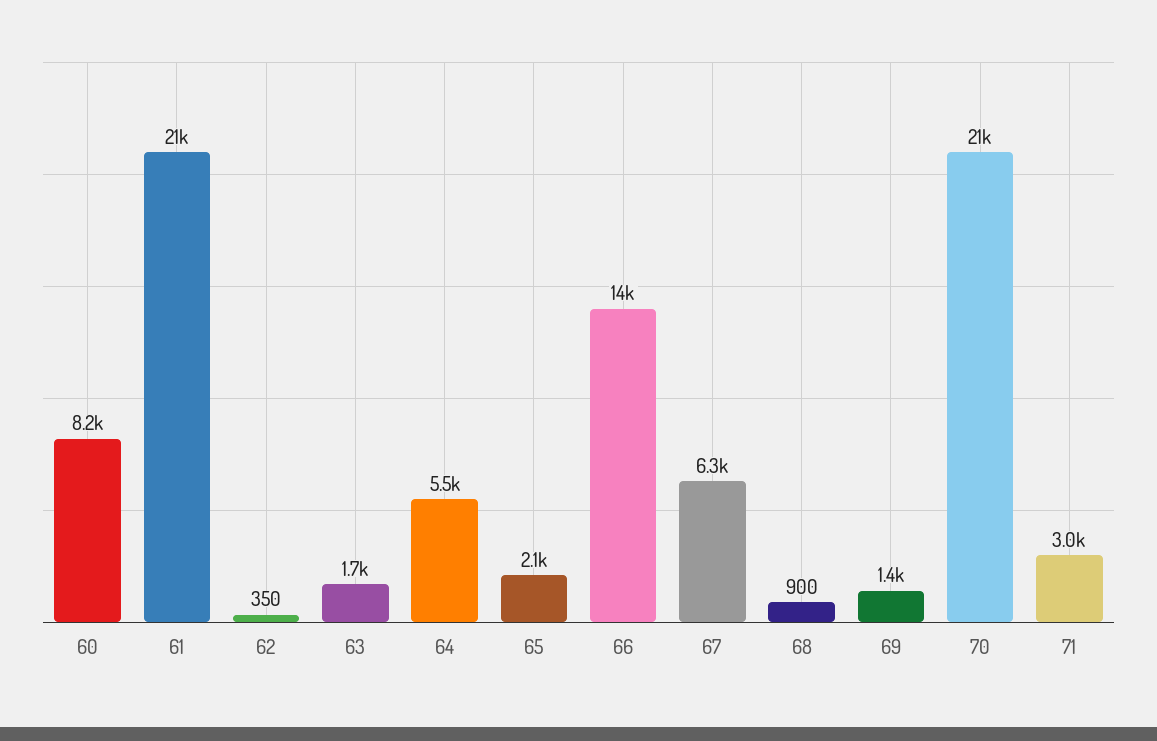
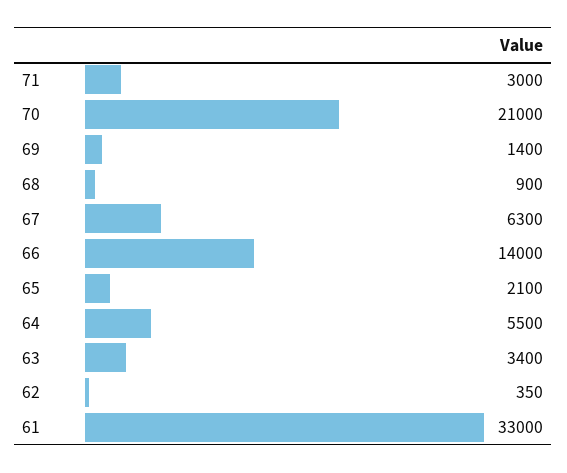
60: 8200 -> none
61: 21000 -> 33000
63: 1700 -> 3400

